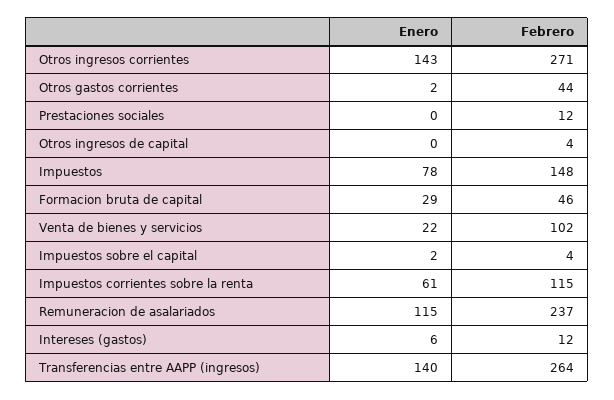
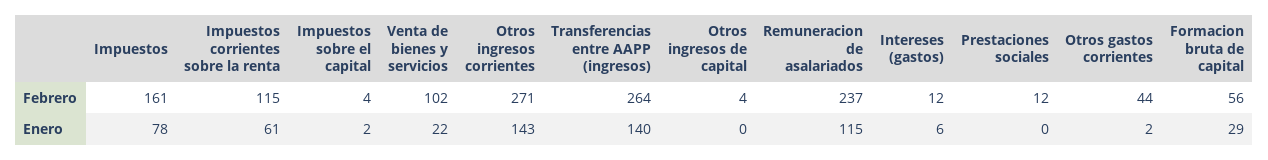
Febrero, Impuestos: 148 -> 161
Febrero, Formacion bruta de capital: 46 -> 56

